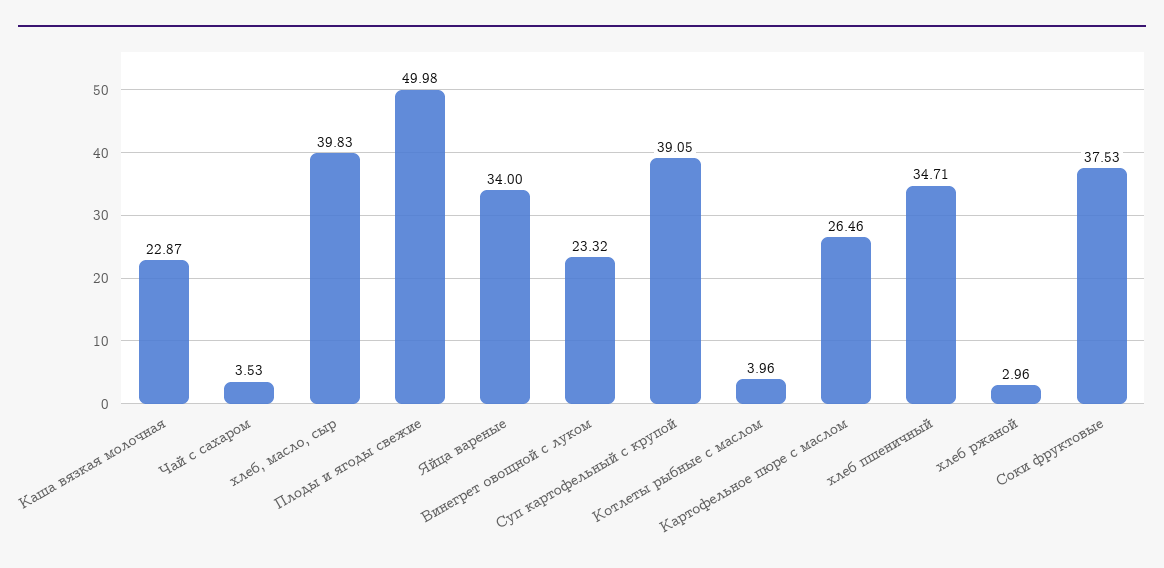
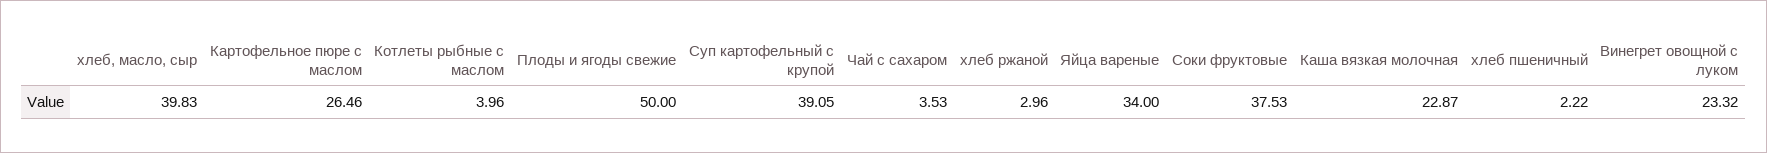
Плоды и ягоды свежие: 49.98 -> 50
хлеб пшеничный: 34.71 -> 2.22

